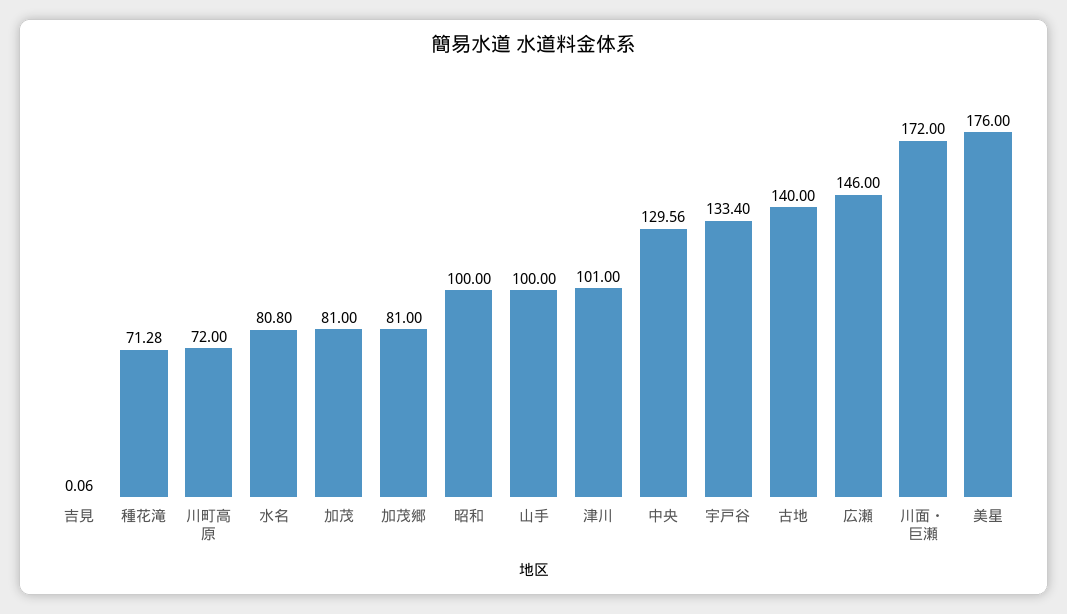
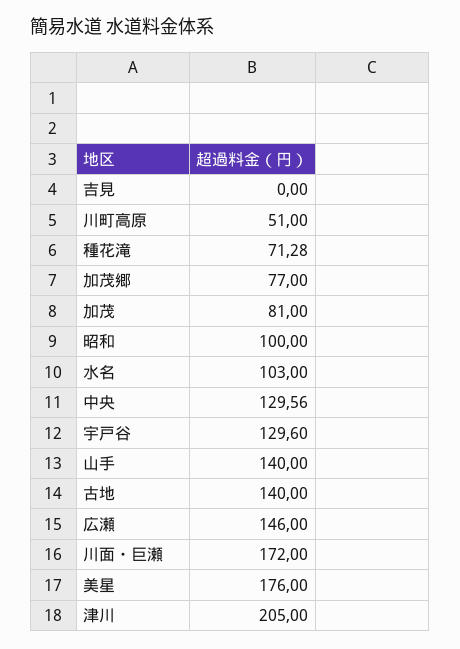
吉見: 0.06 -> 0
川町高原: 72 -> 51
水名: 80.8 -> 103
加茂郷: 81 -> 77
山手: 100 -> 140
津川: 101 -> 205
宇戸谷: 133.4 -> 129.6

